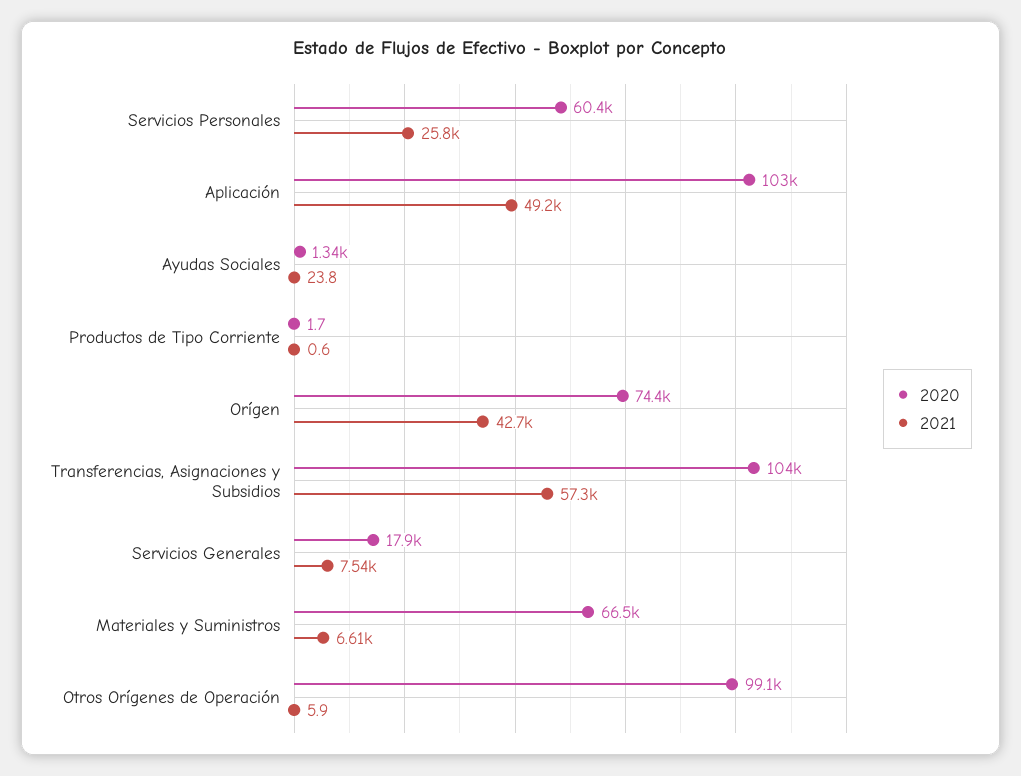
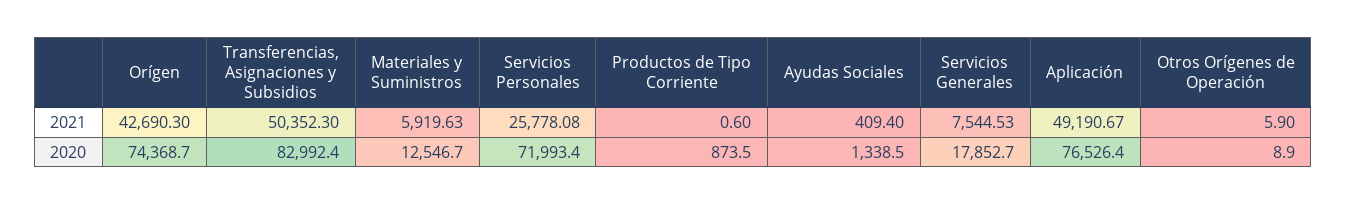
2020, Servicios Personales: 60400 -> 71993.4
2020, Aplicación: 103000 -> 76526.4
2021, Ayudas Sociales: 23.8 -> 409.4
2020, Productos de Tipo Corriente: 1.7 -> 873.5
2020, Transferencias, Asignaciones y Subsidios: 104000 -> 82992.4
2021, Transferencias, Asignaciones y Subsidios: 57300 -> 50352.3
2020, Materiales y Suministros: 66500 -> 12546.7
2021, Materiales y Suministros: 6610 -> 5919.63
2020, Otros Orígenes de Operación: 99100 -> 8.9

